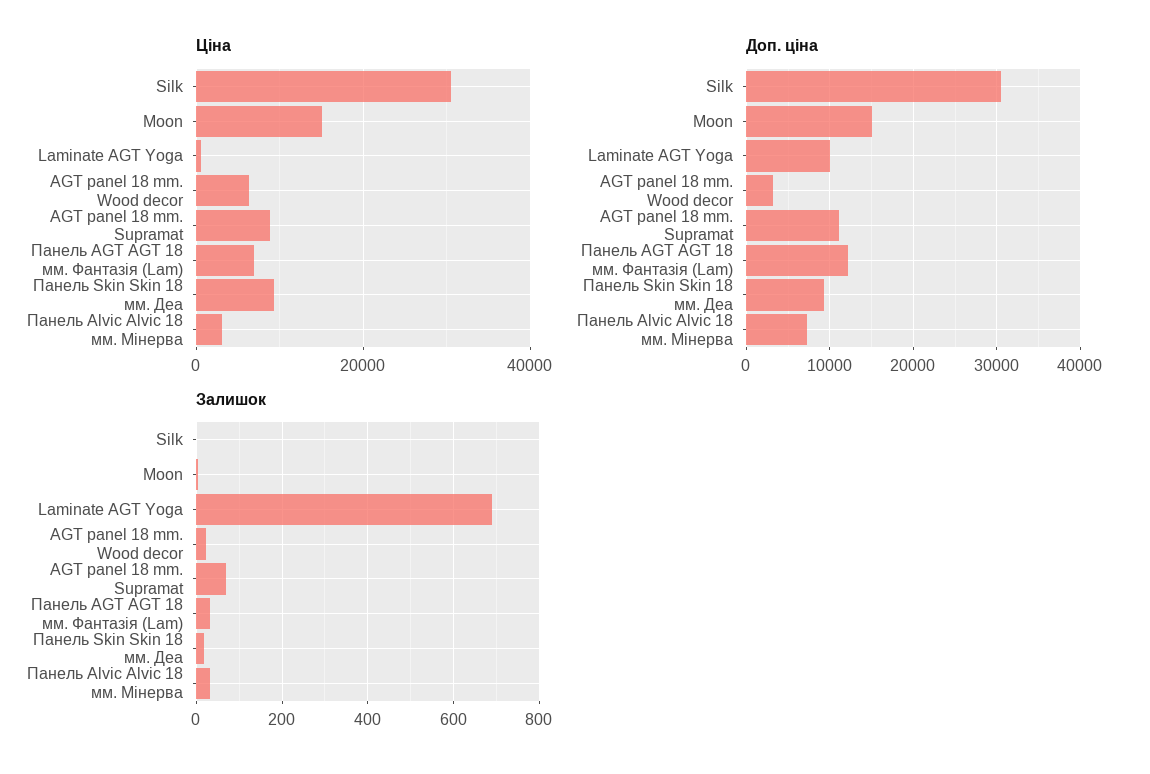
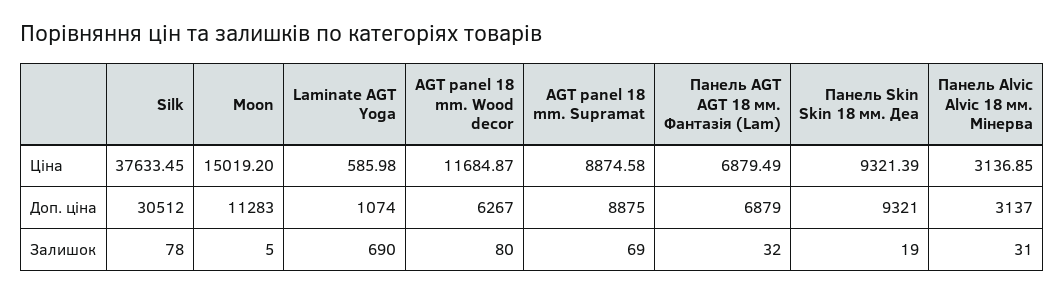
Ціна, Silk: 30000 -> 37633.45
Ціна, AGT panel 18 mm. Wood decor: 6000 -> 11684.87
Доп. ціна, Moon: 15000 -> 11283
Доп. ціна, Laminate AGT Yoga: 10000 -> 1074
Доп. ціна, AGT panel 18 mm. Wood decor: 3000 -> 6267
Доп. ціна, AGT panel 18 mm. Supramat: 11000 -> 8875
Доп. ціна, Панель AGT AGT 18 мм. Фантазія (Lam): 12000 -> 6879
Доп. ціна, Панель Alvic Alvic 18 мм. Мінерва: 7000 -> 3137
Залишок, Silk: 0 -> 78
Залишок, AGT panel 18 mm. Wood decor: 20 -> 80

